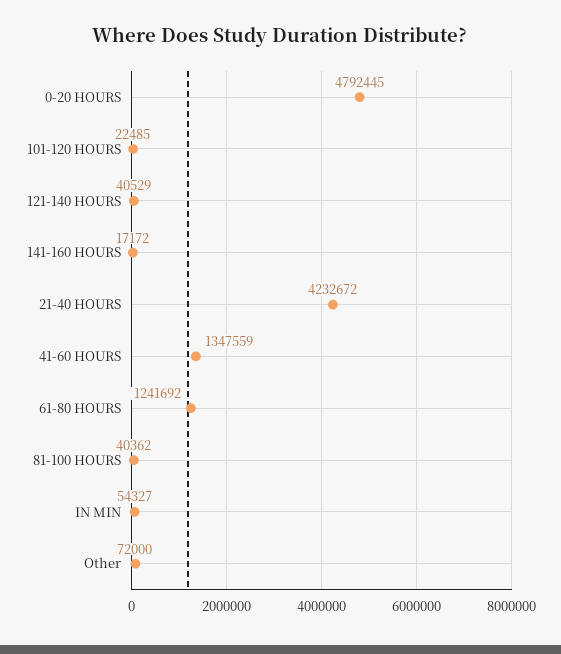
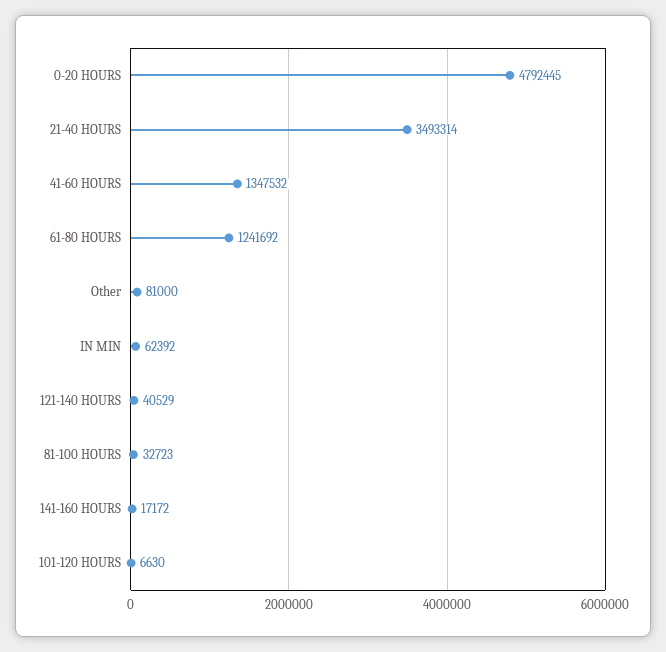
101-120 HOURS: 22485 -> 6630
21-40 HOURS: 4232672 -> 3493314
41-60 HOURS: 1347559 -> 1347532
81-100 HOURS: 40362 -> 32723
IN MIN: 54327 -> 62392
Other: 72000 -> 81000

